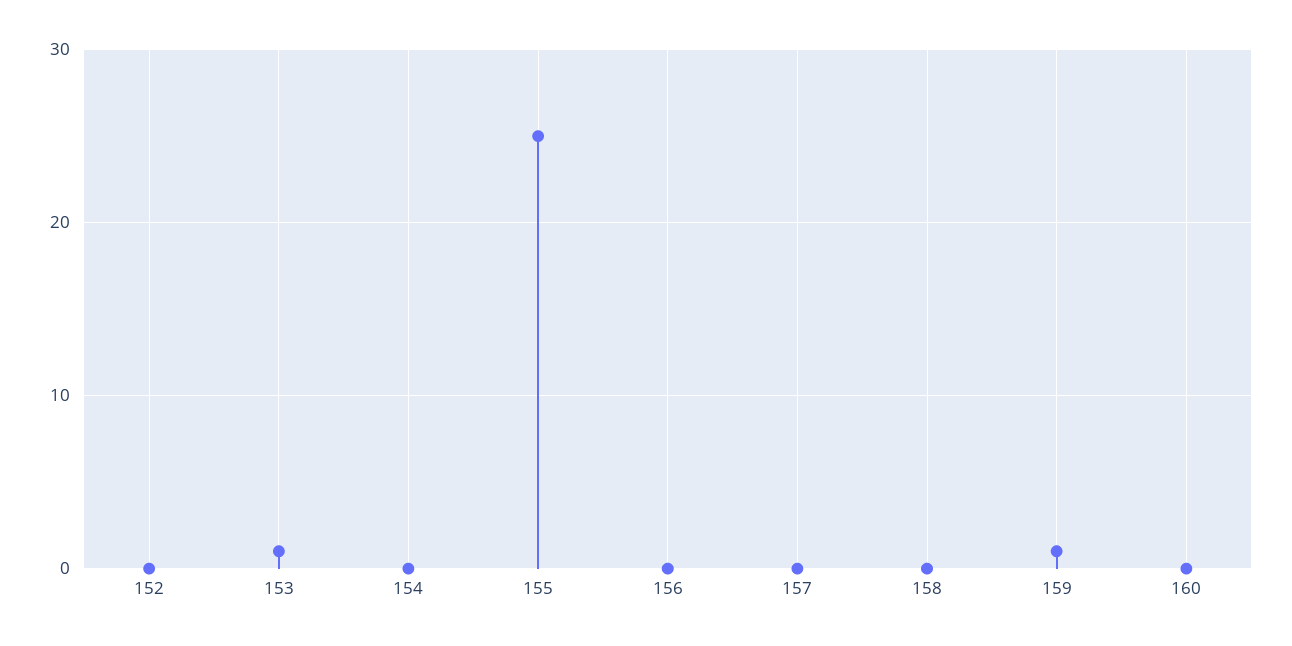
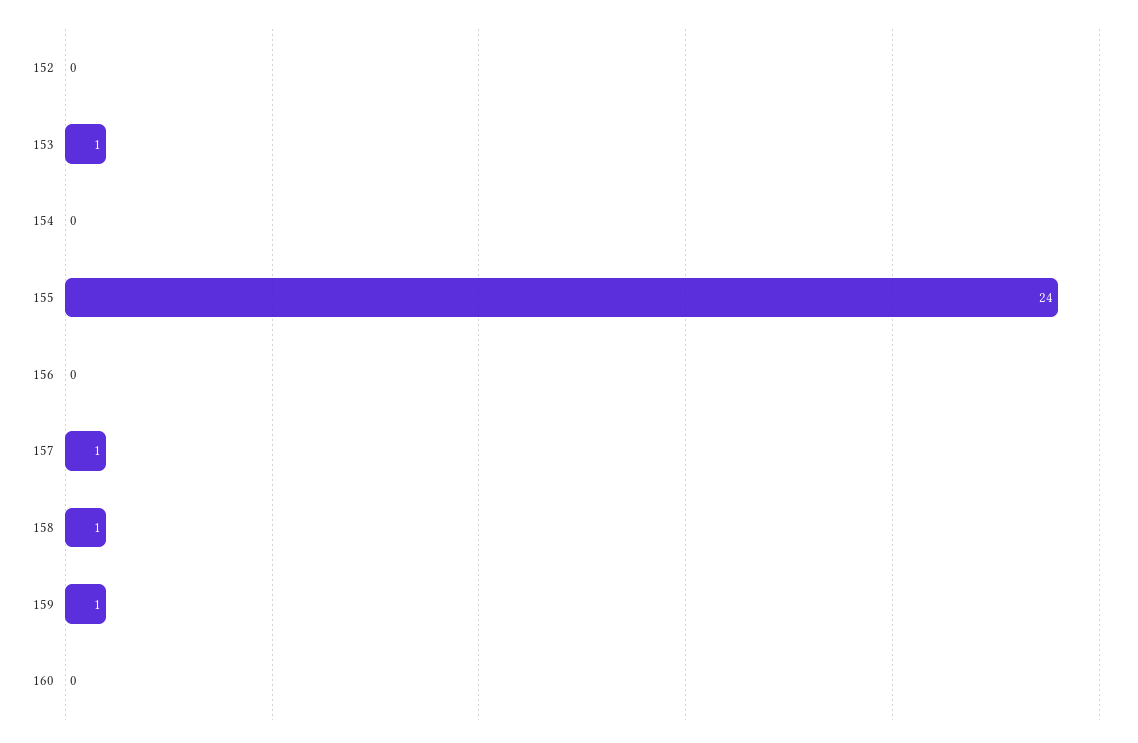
155: 25 -> 24
157: 0 -> 1
158: 0 -> 1

